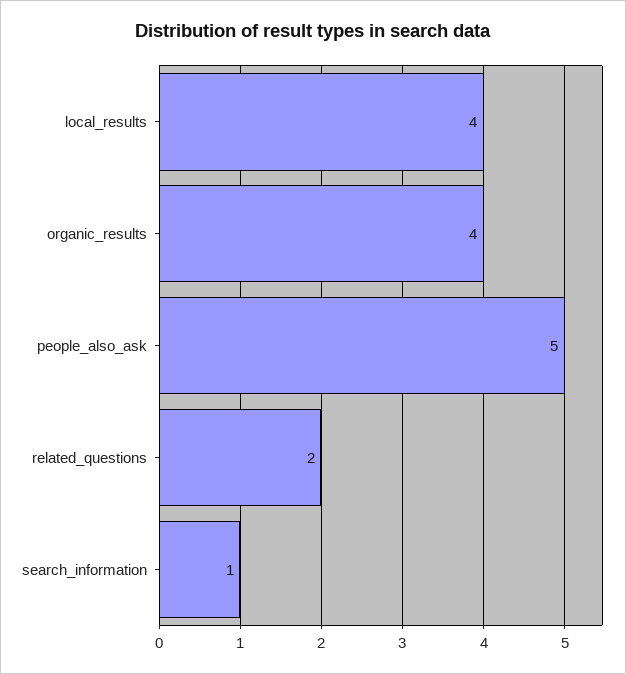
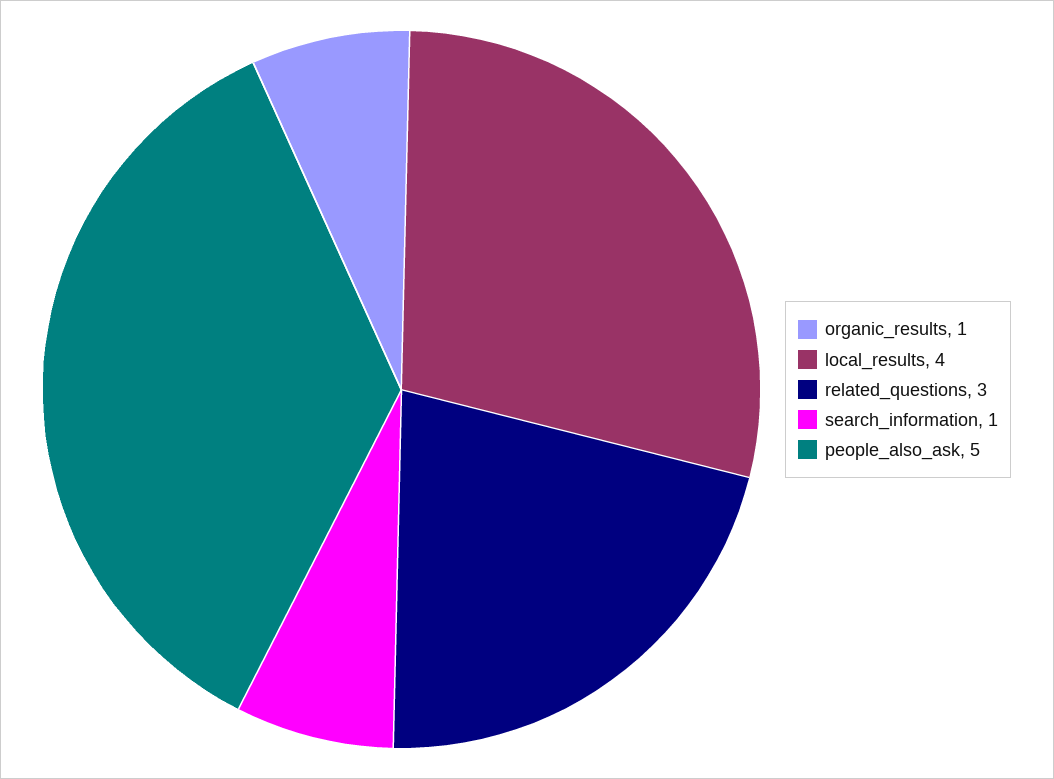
organic_results: 4 -> 1
related_questions: 2 -> 3

